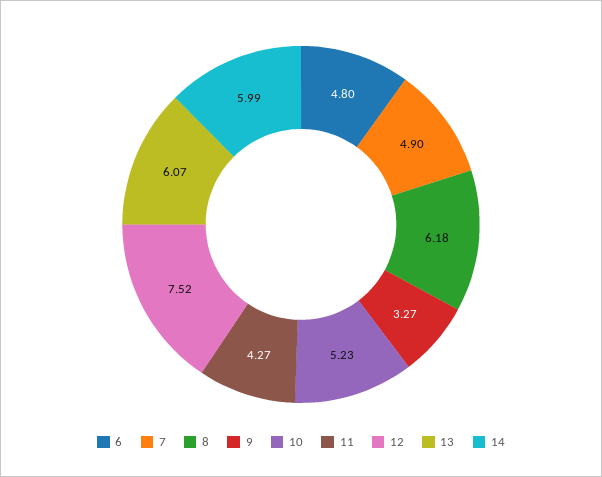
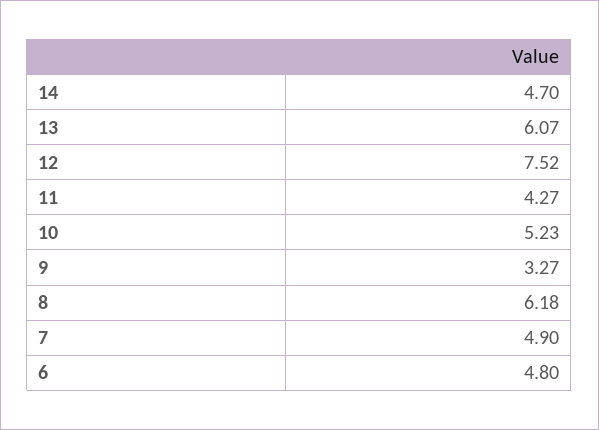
14: 5.99 -> 4.7

